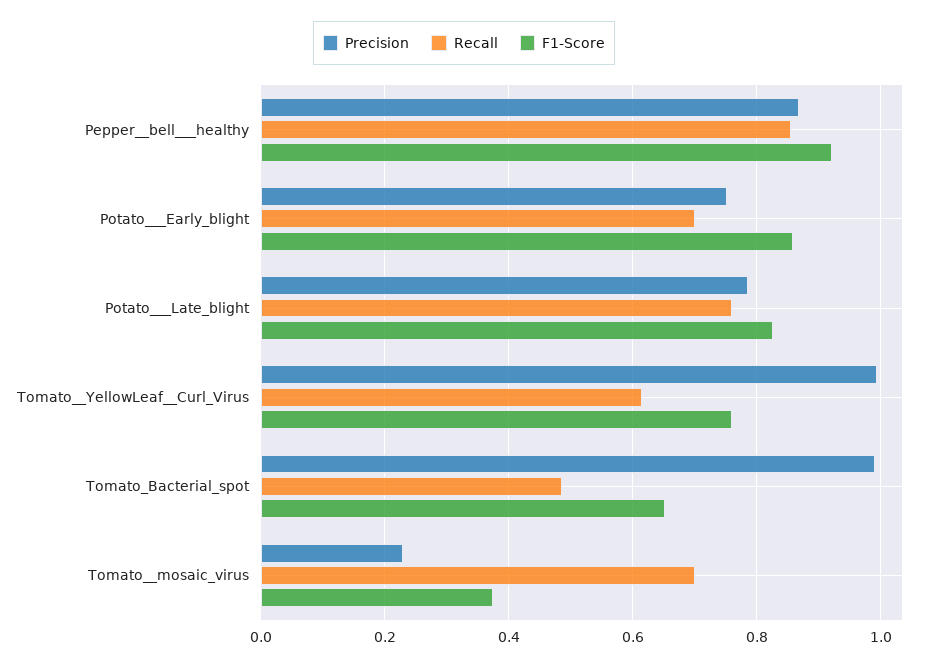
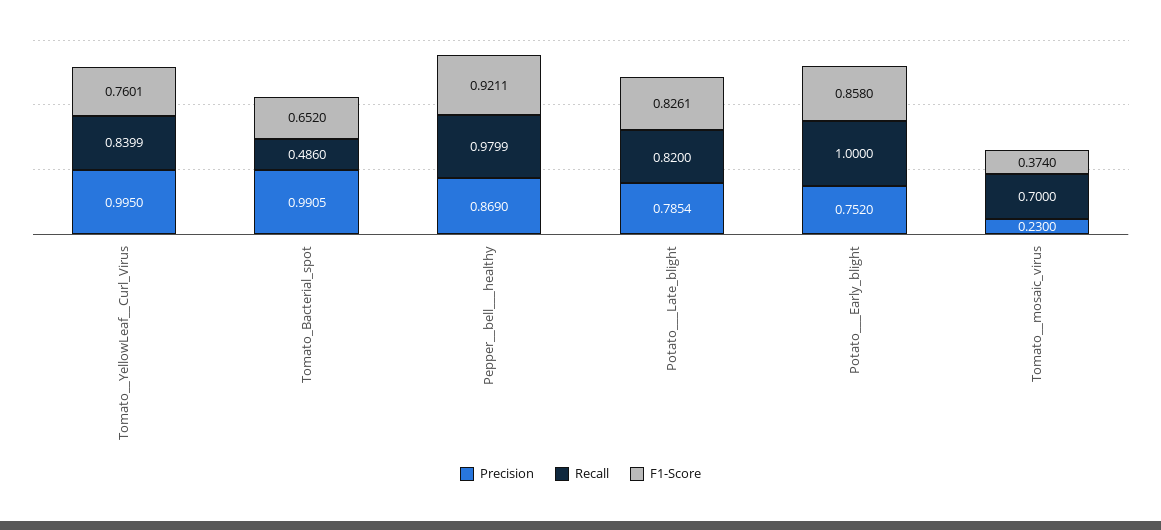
Recall, Pepper__bell___healthy: 0.86 -> 0.9799
Recall, Potato___Early_blight: 0.7 -> 1
Recall, Potato___Late_blight: 0.76 -> 0.82
Recall, Tomato__YellowLeaf__Curl_Virus: 0.62 -> 0.8399

